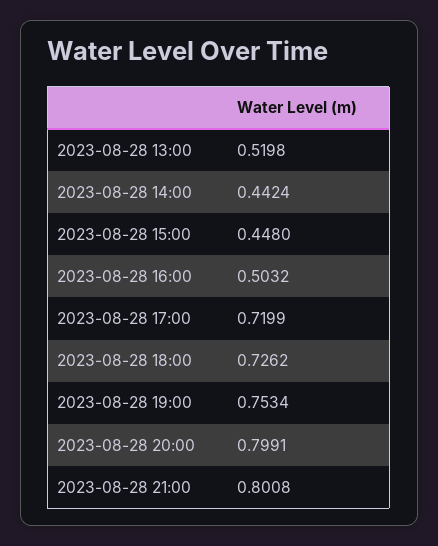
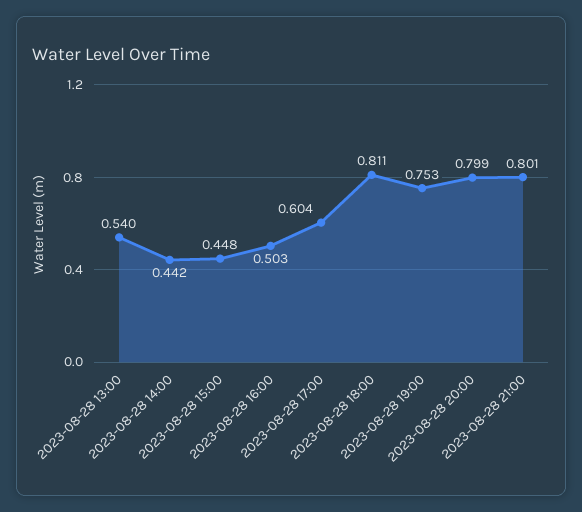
2023-08-28 13:00: 0.5198 -> 0.54
2023-08-28 17:00: 0.7199 -> 0.604
2023-08-28 18:00: 0.7262 -> 0.811

